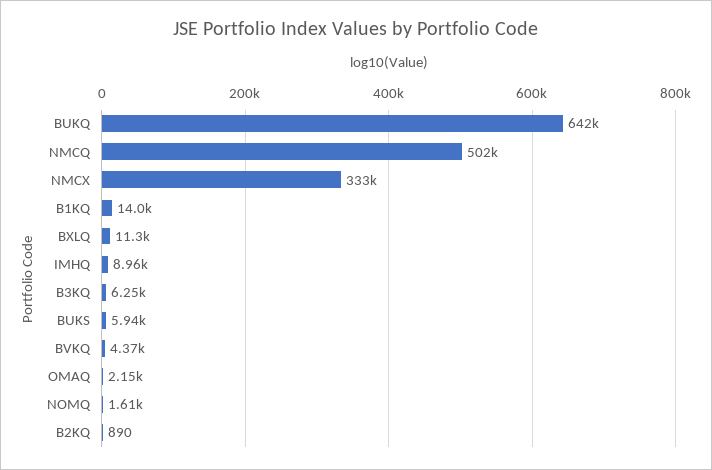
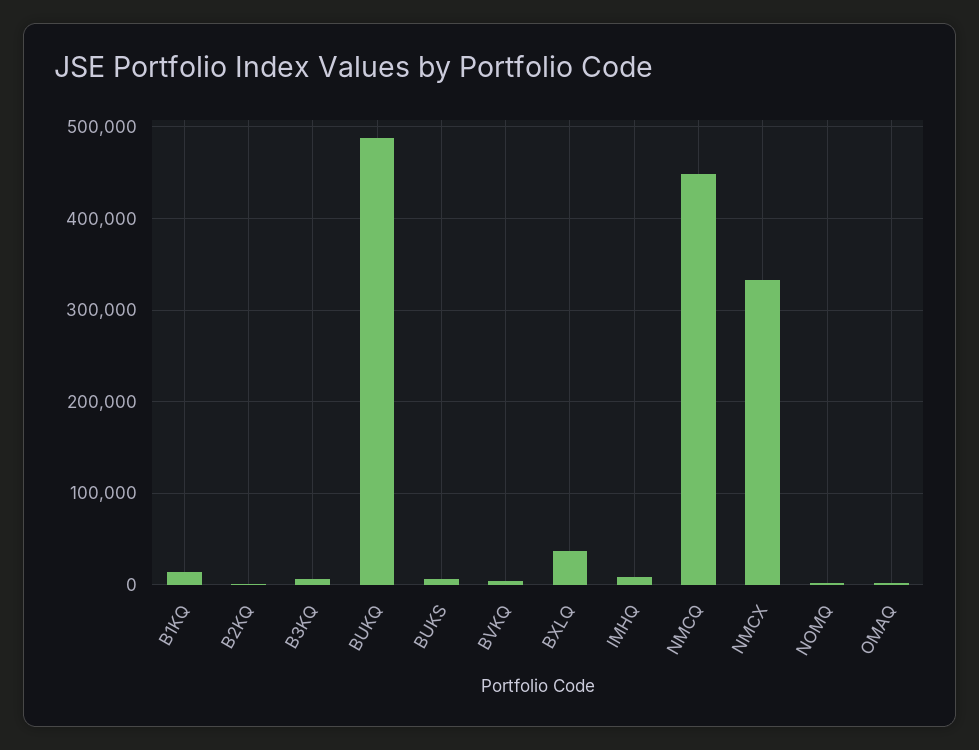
BUKQ: 642000 -> 490000
NMCQ: 502000 -> 450000
BXLQ: 11300 -> 40000

